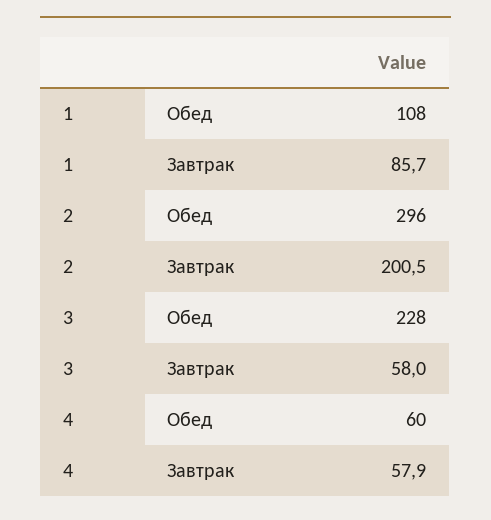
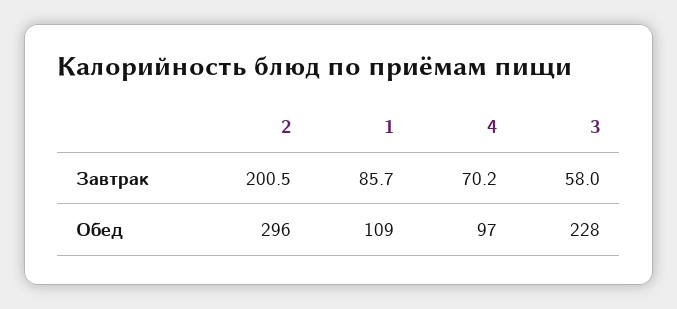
1, Обед: 108 -> 109
4, Обед: 60 -> 97
4, Завтрак: 57.9 -> 70.2

